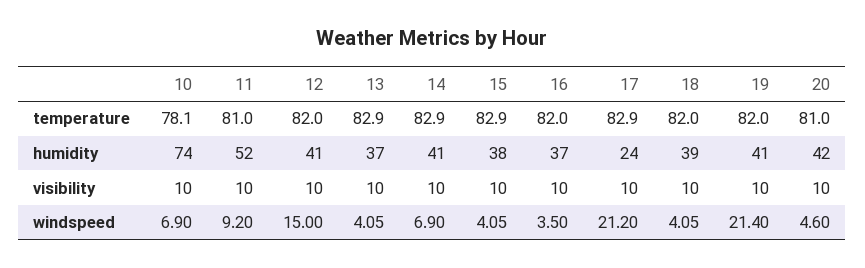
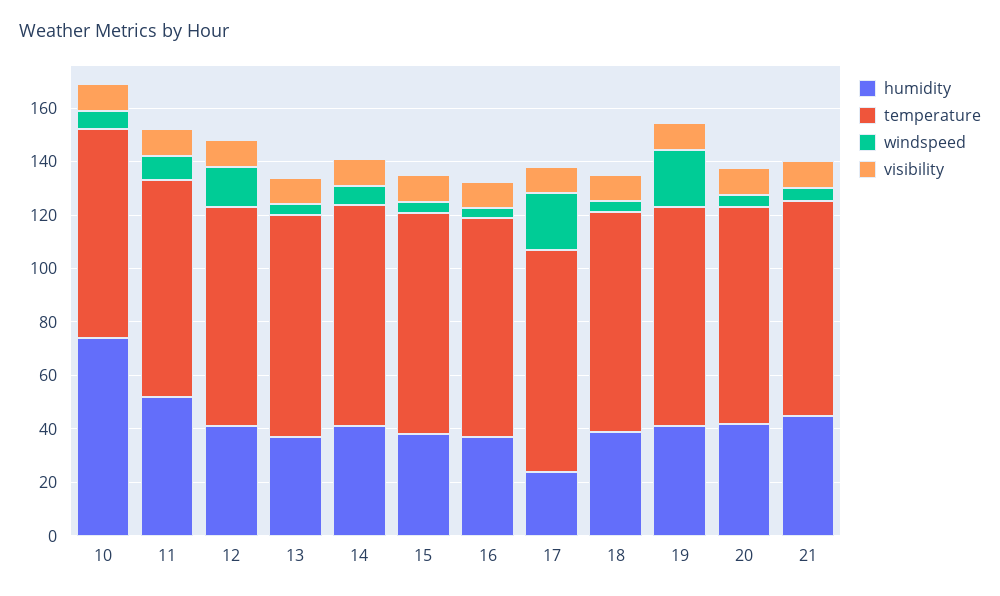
humidity, 21: none -> 45
temperature, 21: none -> 80
windspeed, 21: none -> 5
visibility, 21: none -> 10

